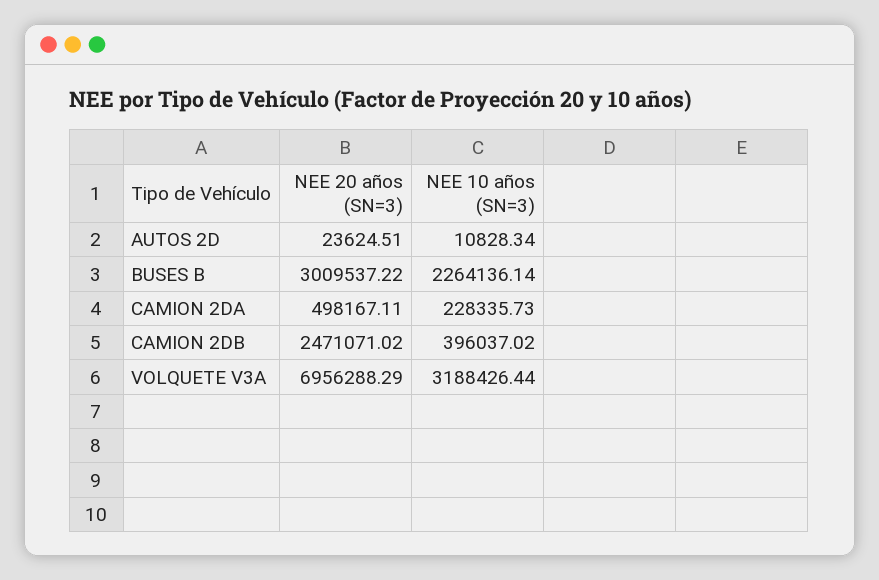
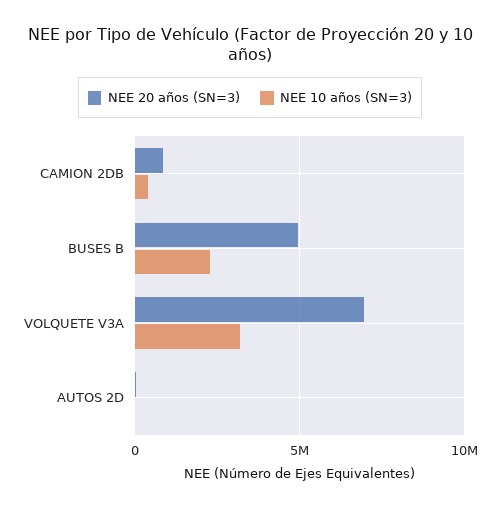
NEE 20 años (SN=3), BUSES B: 3009537.22 -> 5000000
NEE 20 años (SN=3), CAMION 2DA: 498167.11 -> none
NEE 10 años (SN=3), CAMION 2DA: 228335.73 -> none
NEE 20 años (SN=3), CAMION 2DB: 2471071.02 -> 1000000

